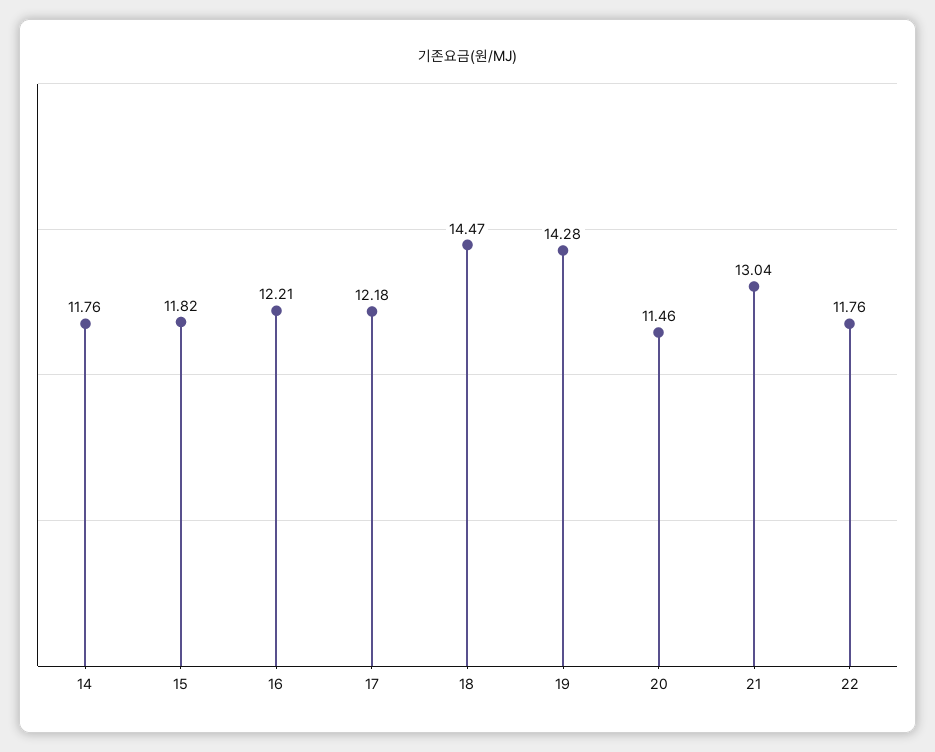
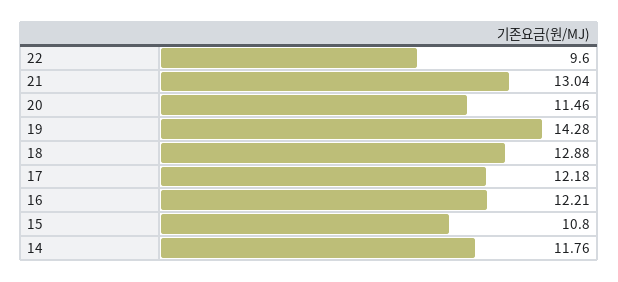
15: 11.82 -> 10.8
18: 14.47 -> 12.88
22: 11.76 -> 9.6

